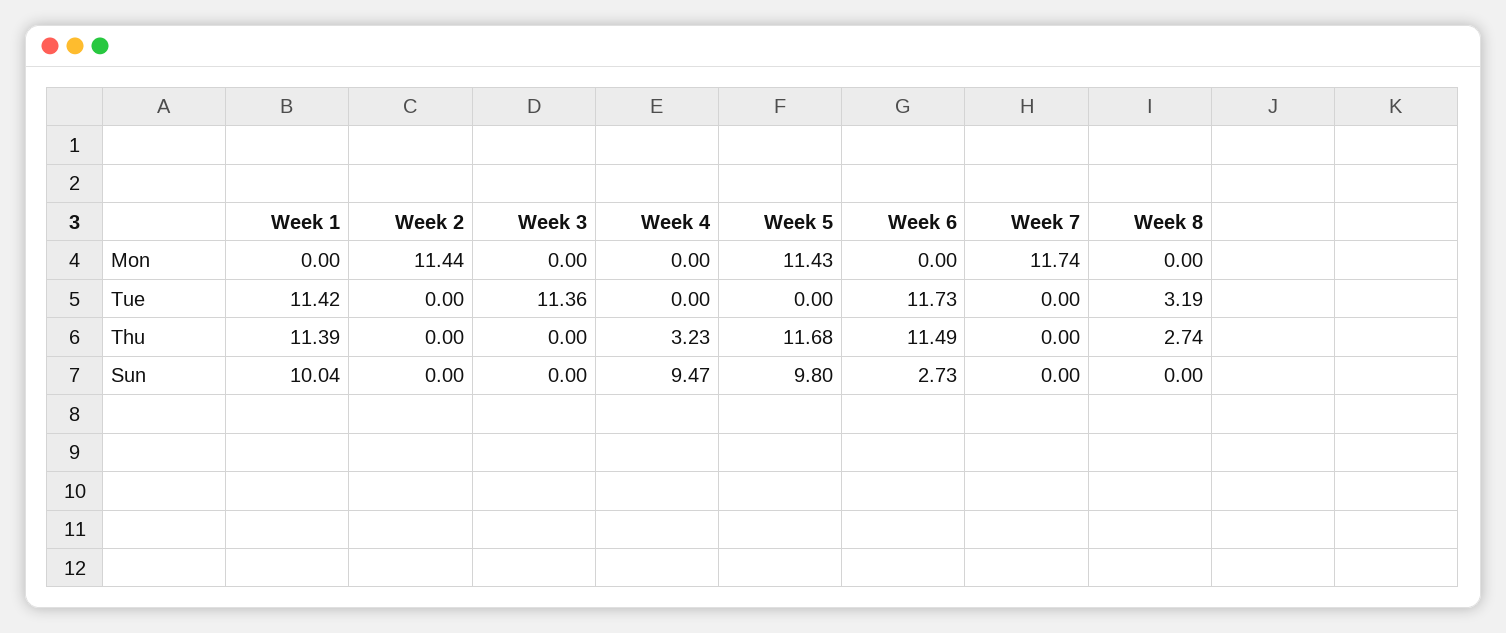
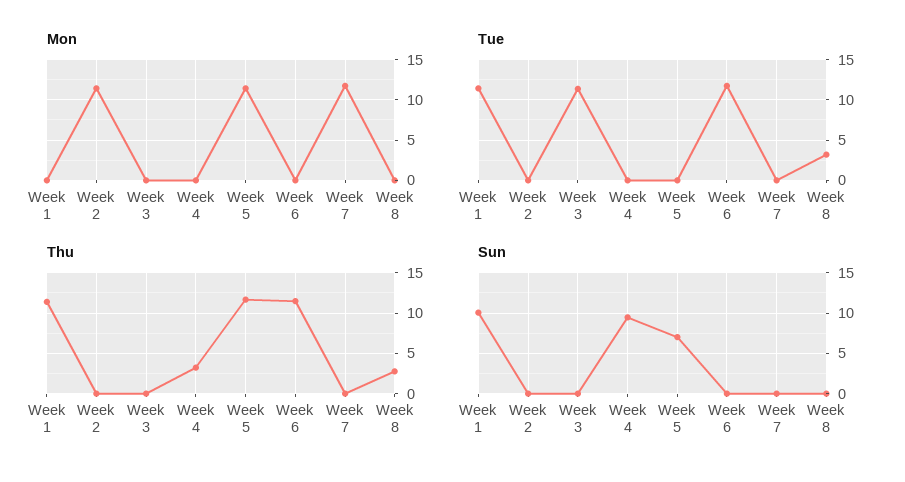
Sun, Week 5: 9.8 -> 7
Sun, Week 6: 2.73 -> 0

